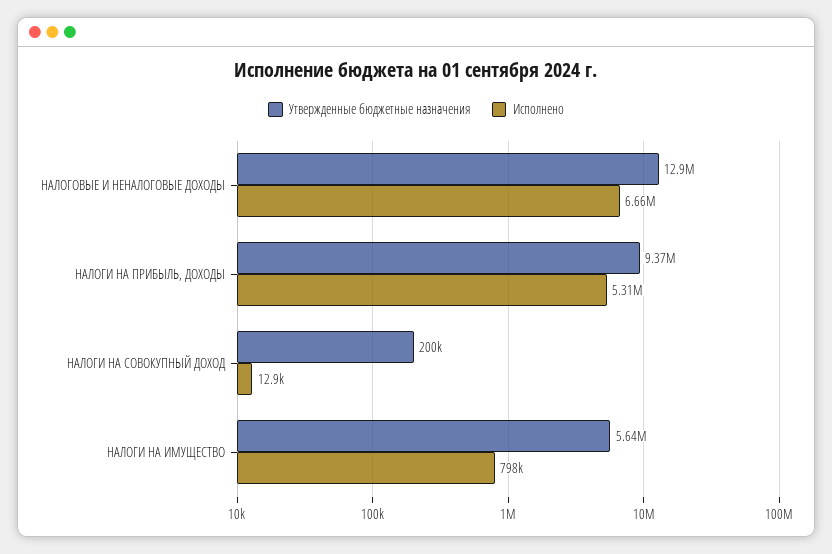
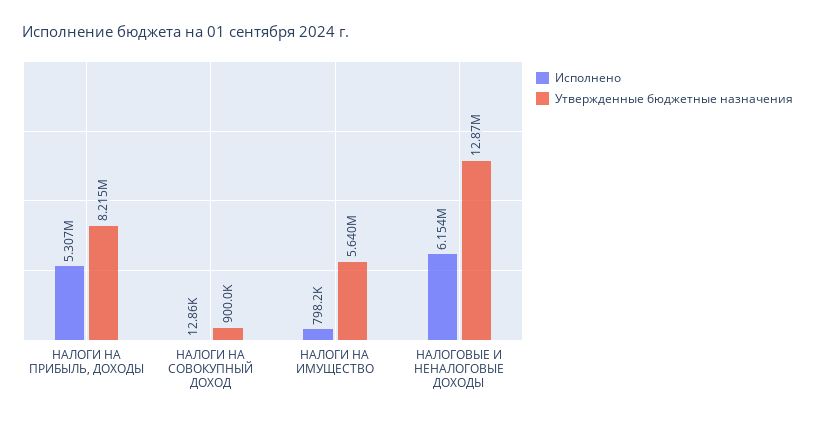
Исполнено, НАЛОГОВЫЕ И НЕНАЛОГОВЫЕ ДОХОДЫ: 6660000 -> 6154000
Утвержденные бюджетные назначения, НАЛОГИ НА ПРИБЫЛЬ, ДОХОДЫ: 9370000 -> 8215000
Утвержденные бюджетные назначения, НАЛОГИ НА СОВОКУПНЫЙ ДОХОД: 200000 -> 900000

